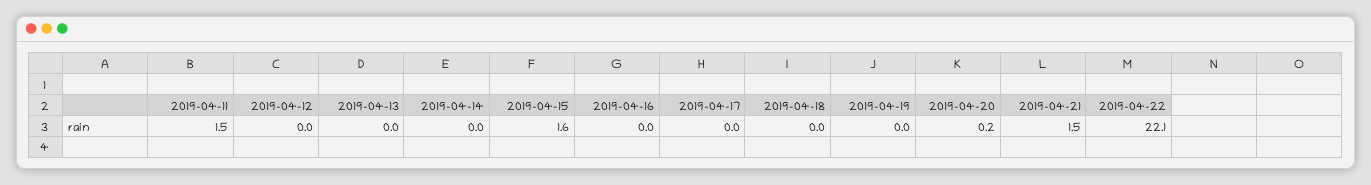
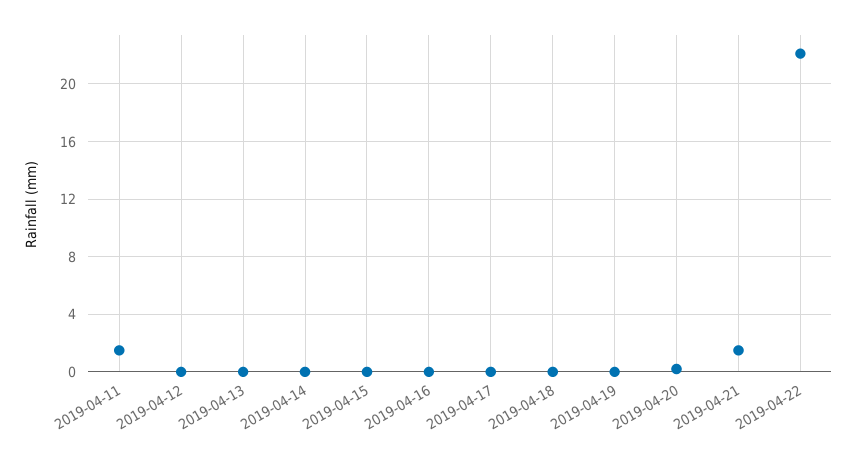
2019-04-15: 1.6 -> 0

